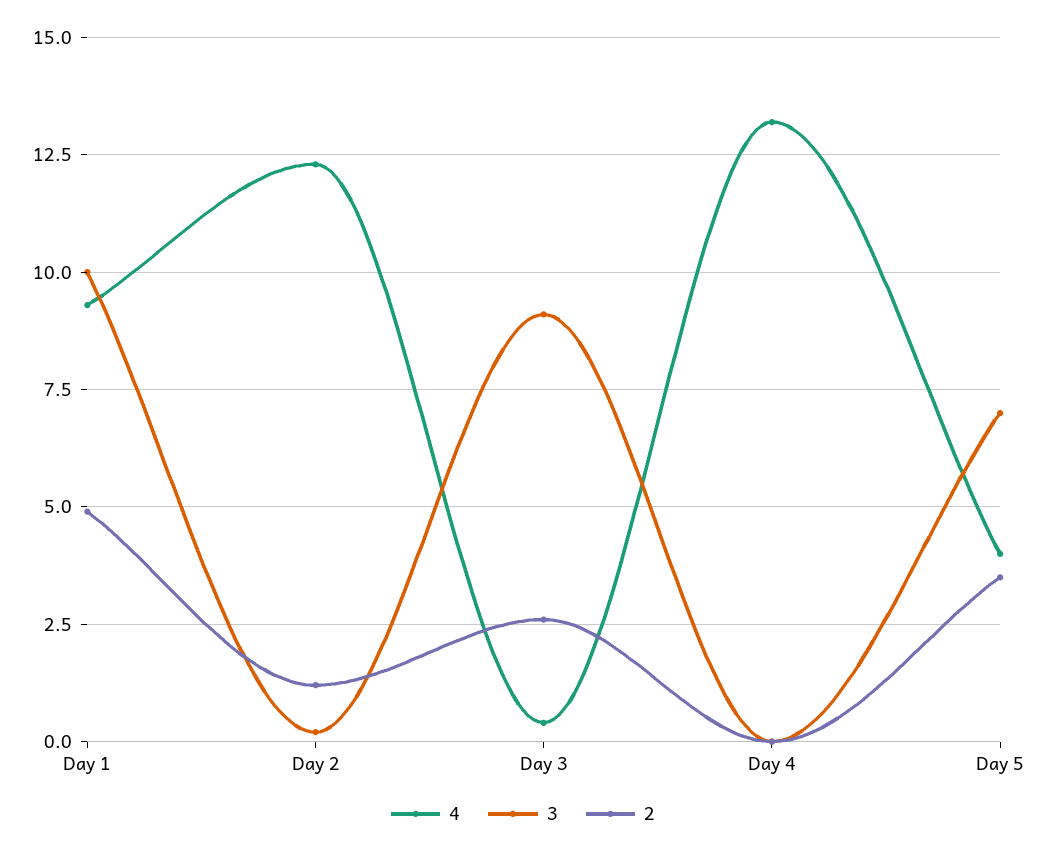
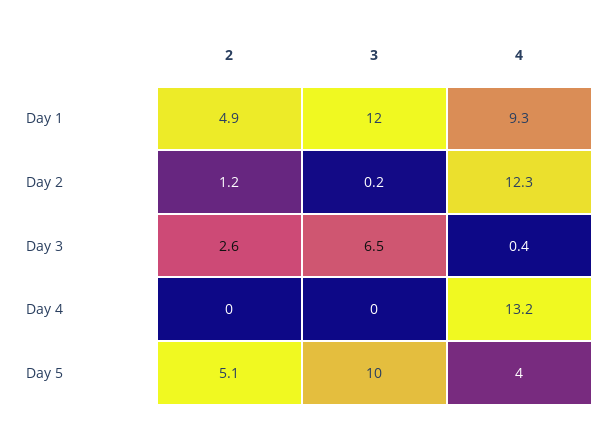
3, Day 1: 10 -> 12
3, Day 3: 9 -> 6.5
3, Day 5: 7 -> 10
2, Day 5: 3.5 -> 5.1

